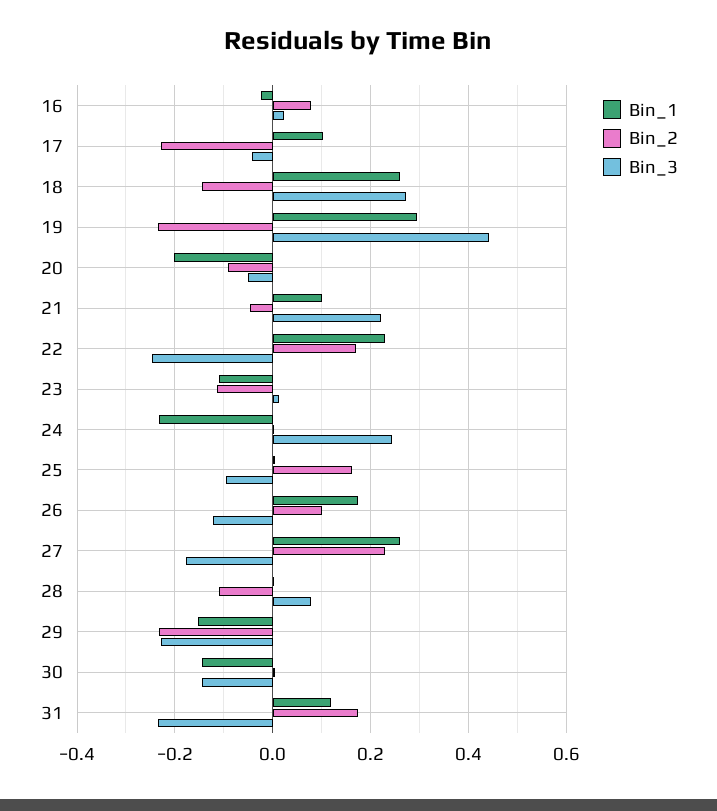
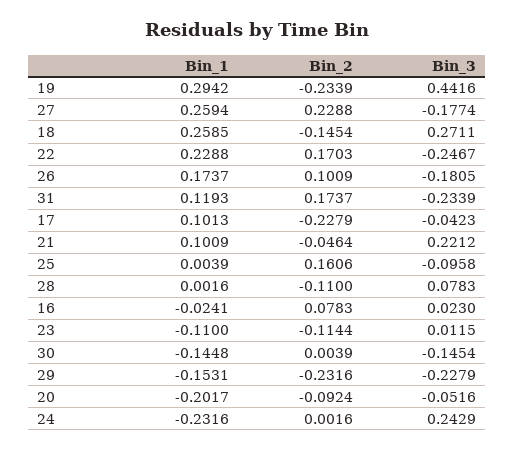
Bin_3, 26: -0.12 -> -0.1805

